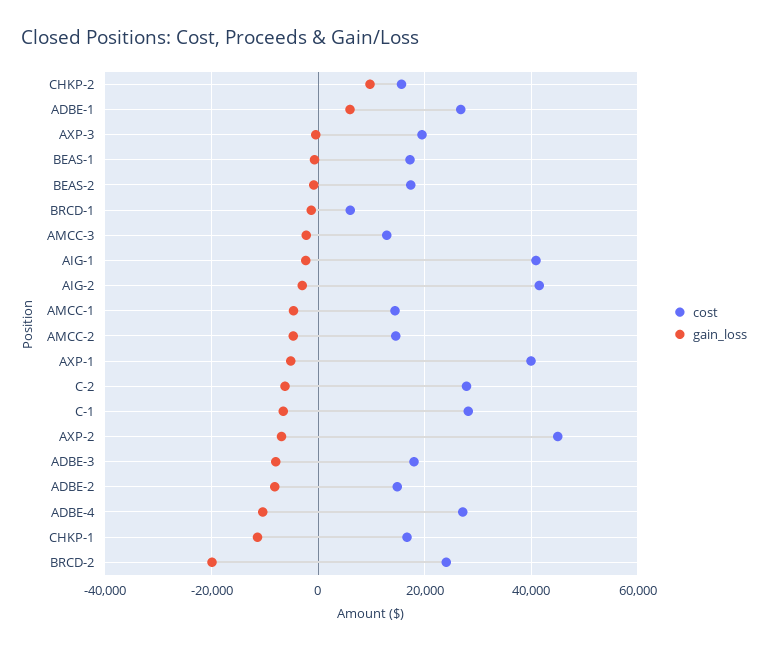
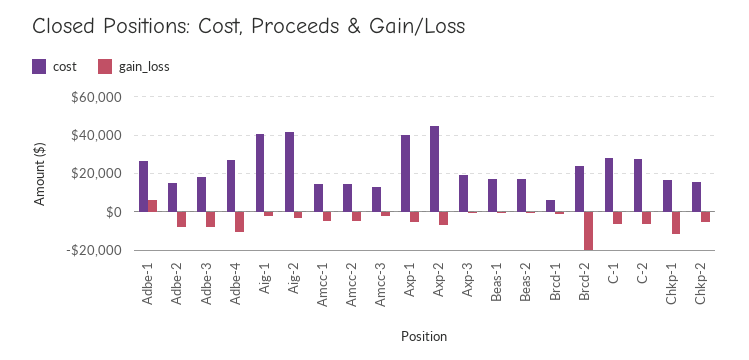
gain_loss, CHKP-2: 10000 -> -5000

